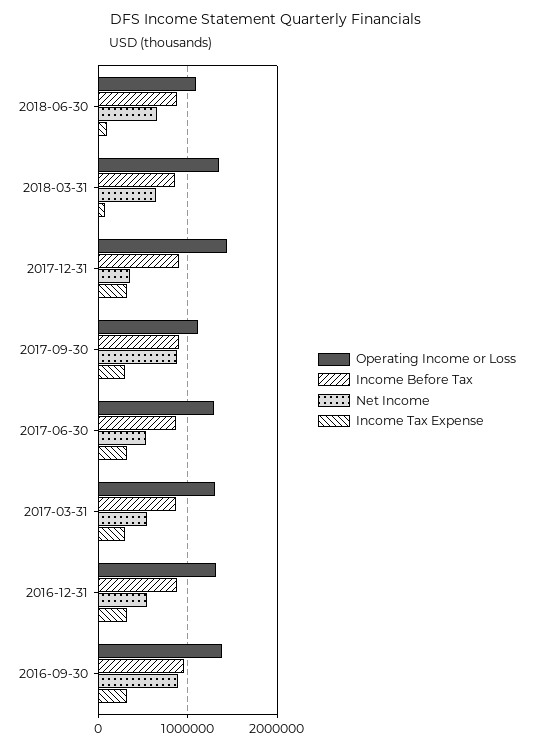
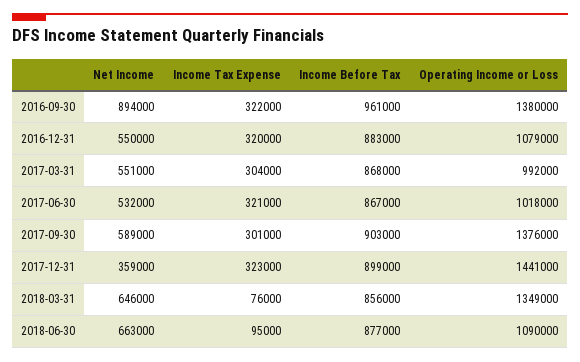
Operating Income or Loss, 2017-09-30: 1100000 -> 1376000
Net Income, 2017-09-30: 900000 -> 589000
Operating Income or Loss, 2017-06-30: 1300000 -> 1018000
Operating Income or Loss, 2017-03-31: 1300000 -> 992000
Operating Income or Loss, 2016-12-31: 1300000 -> 1079000

